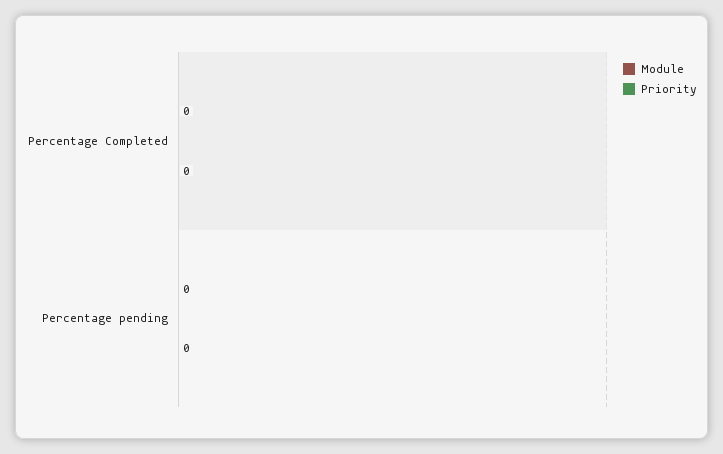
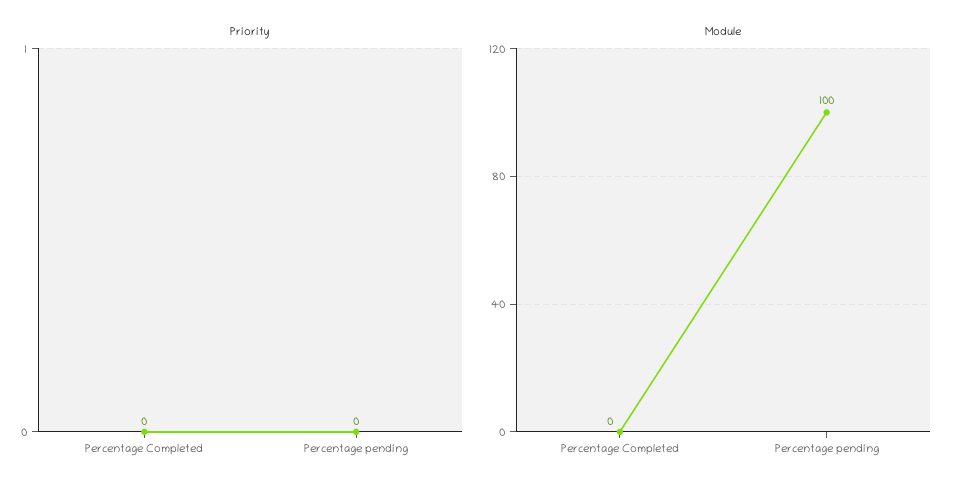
Module, Percentage pending: 0 -> 100

